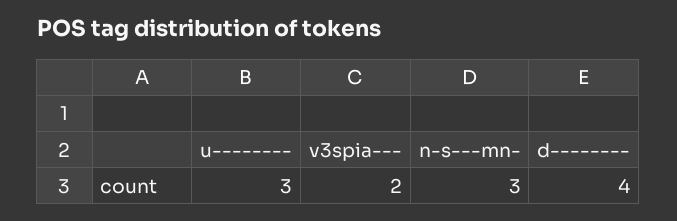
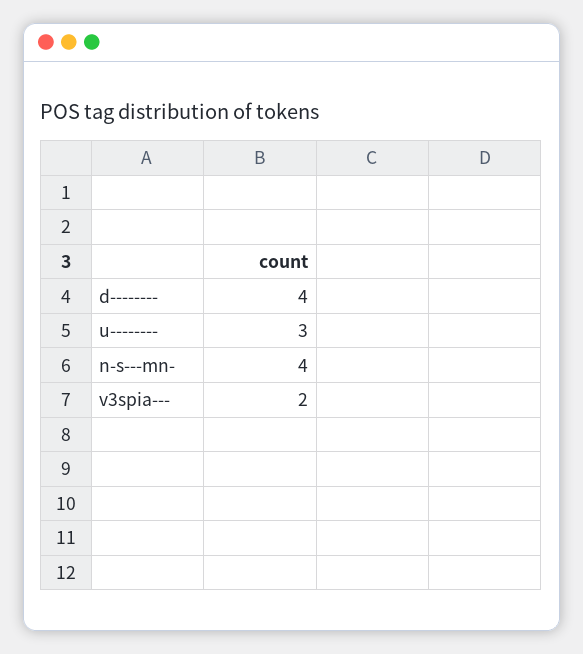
n-s---mn-: 3 -> 4

